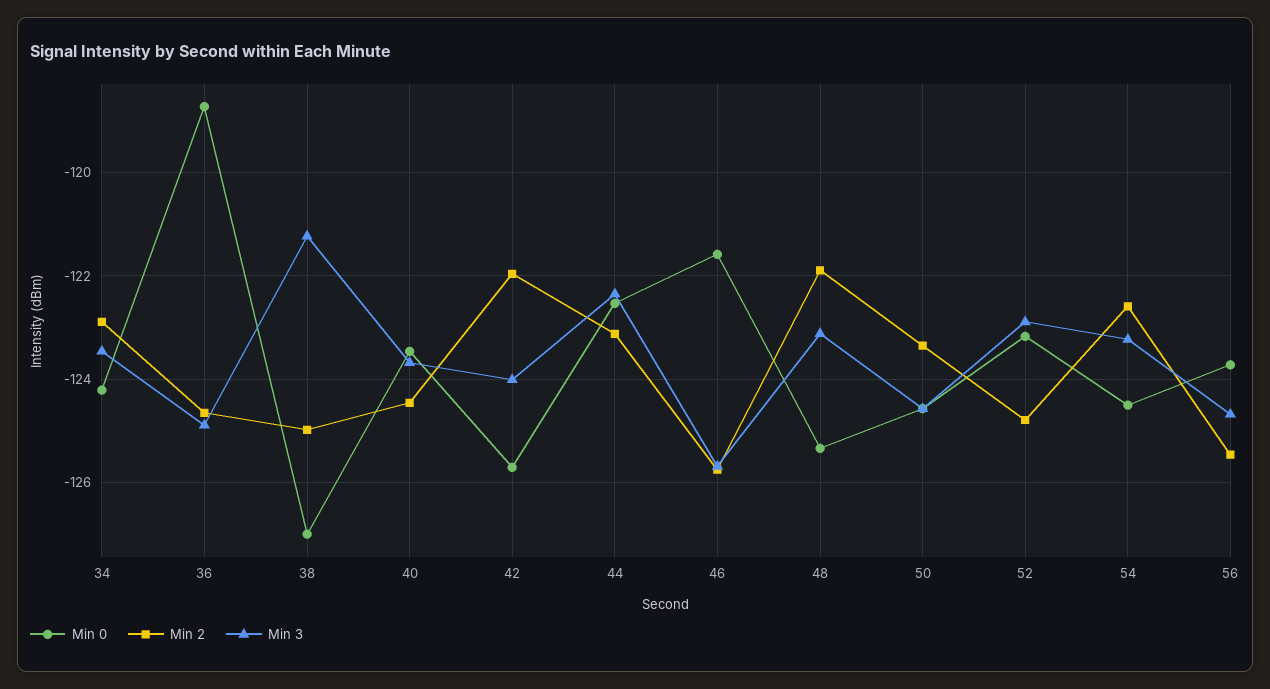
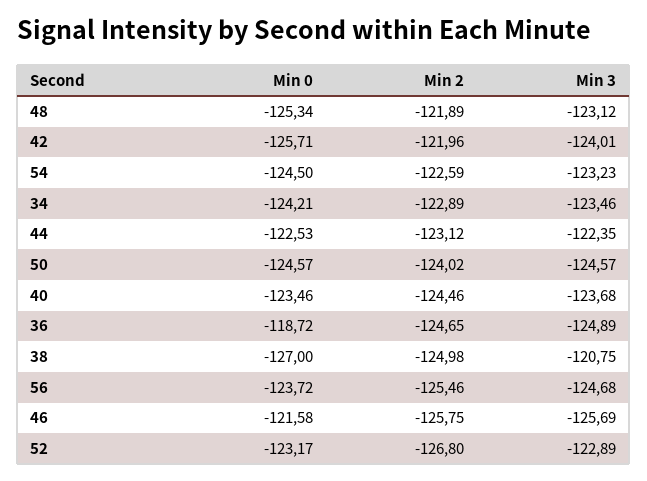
Min 3, 38: -121.2 -> -120.75
Min 2, 50: -123.4 -> -124.02
Min 2, 52: -124.8 -> -126.8

